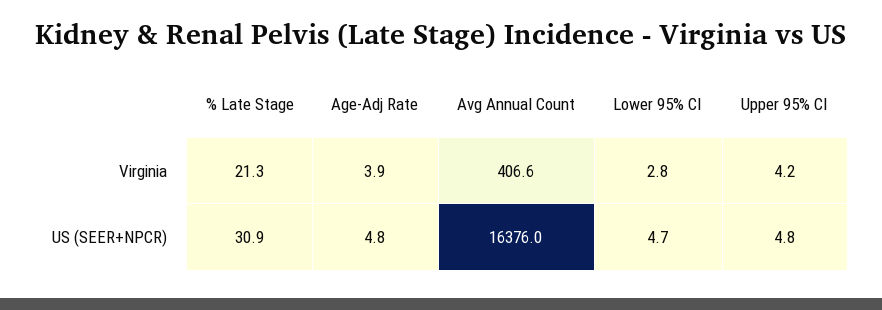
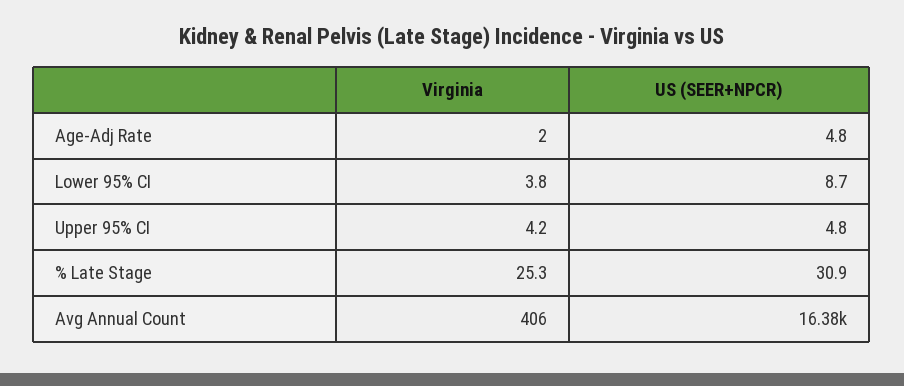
% Late Stage, Virginia: 21.3 -> 25.3
Age-Adj Rate, Virginia: 3.9 -> 2
Avg Annual Count, Virginia: 406.6 -> 406
Lower 95% CI, Virginia: 2.8 -> 3.8
Lower 95% CI, US (SEER+NPCR): 4.7 -> 8.7

